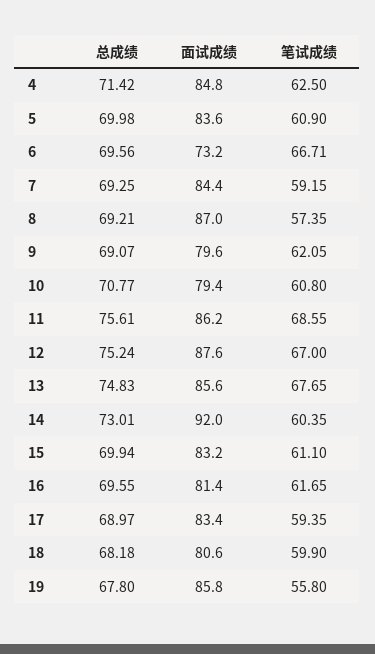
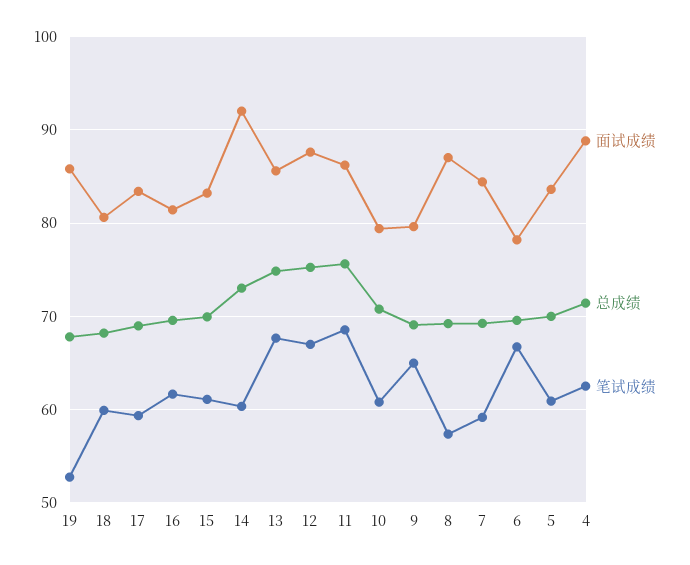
面试成绩, 4: 84.8 -> 89
面试成绩, 6: 73.2 -> 78
笔试成绩, 9: 62.05 -> 65
笔试成绩, 19: 55.8 -> 53

